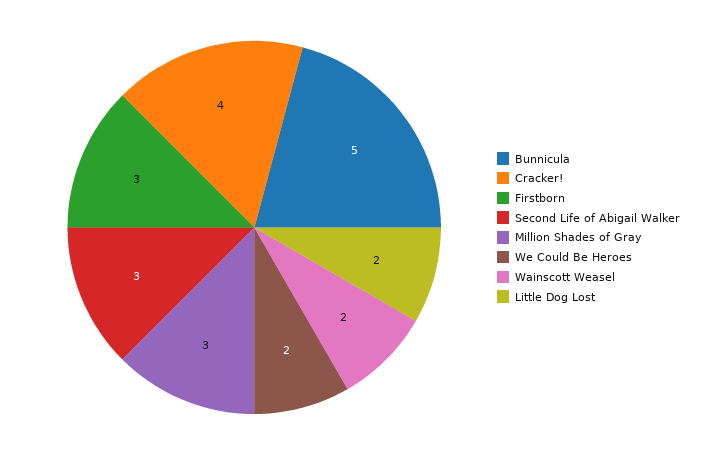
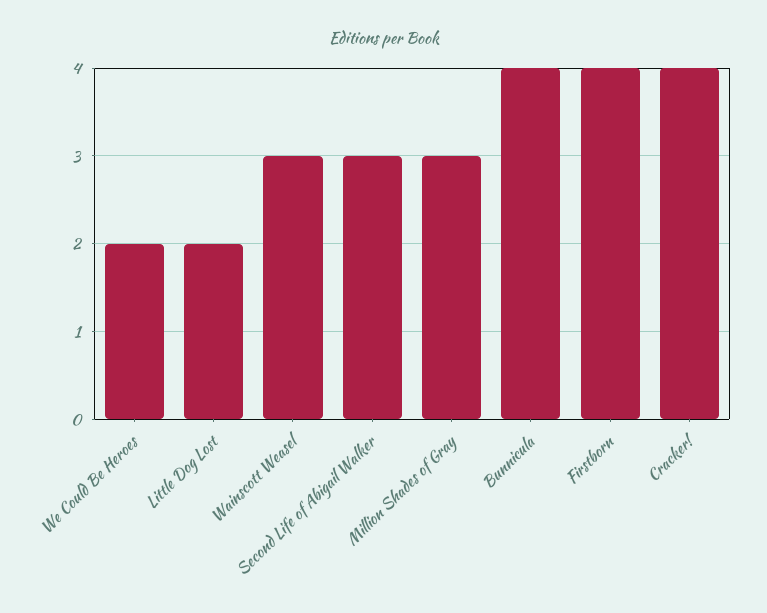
Bunnicula: 5 -> 4
Firstborn: 3 -> 4
Wainscott Weasel: 2 -> 3

